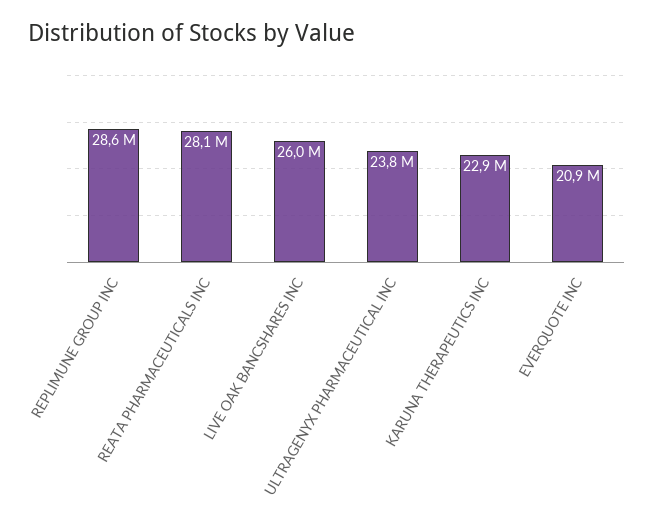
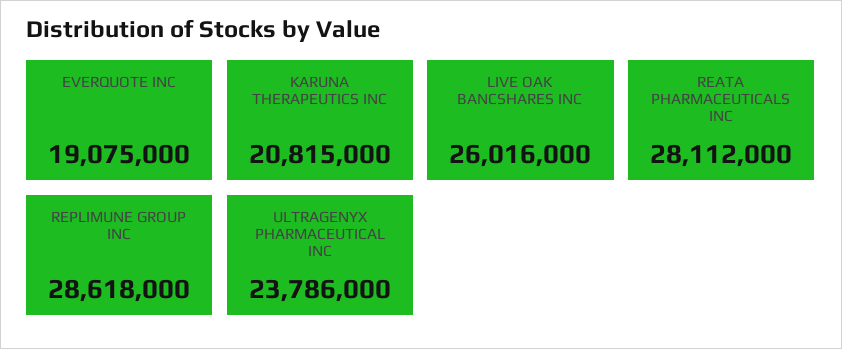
KARUNA THERAPEUTICS INC: 22900000 -> 20815000
EVERQUOTE INC: 20900000 -> 19075000

